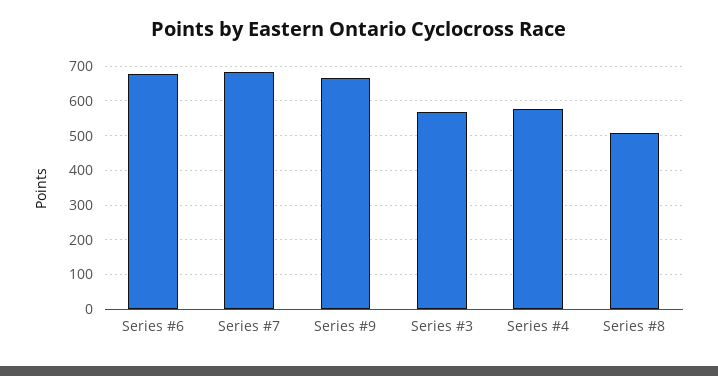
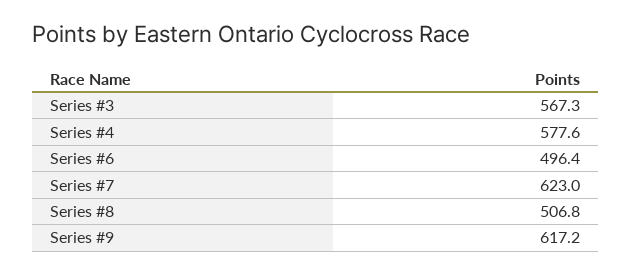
Series #6: 680 -> 496.4
Series #7: 680 -> 623
Series #9: 660 -> 617.2

